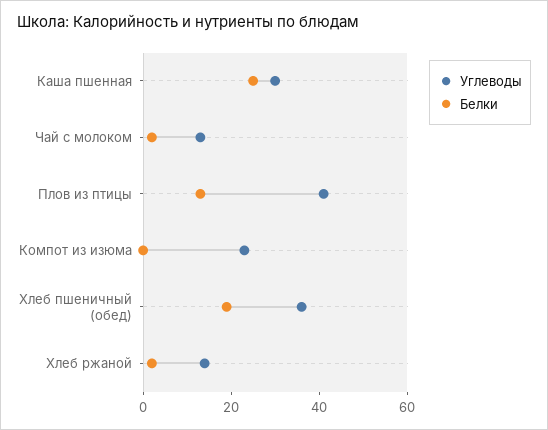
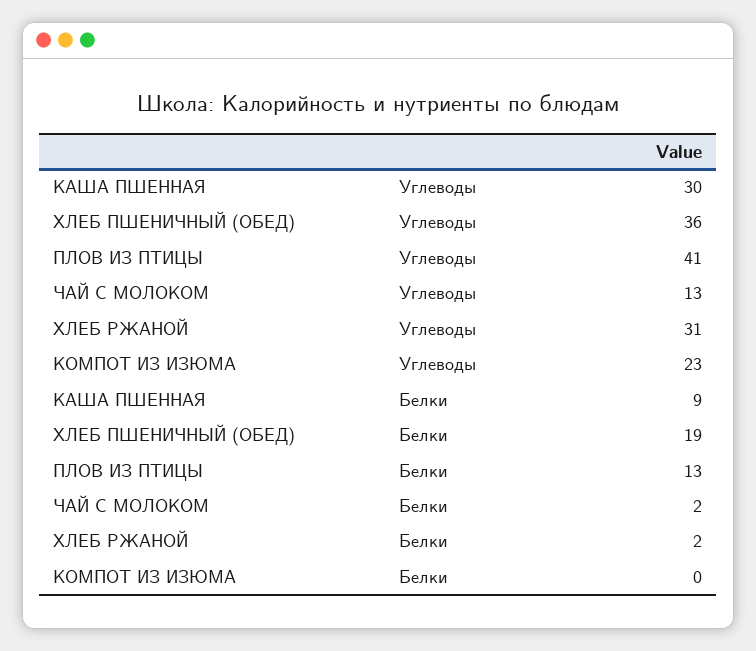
Белки, Каша пшенная: 25 -> 9
Углеводы, Хлеб ржаной: 15 -> 31

